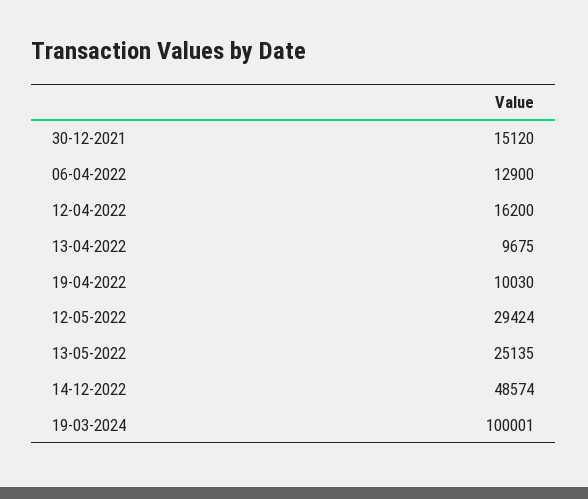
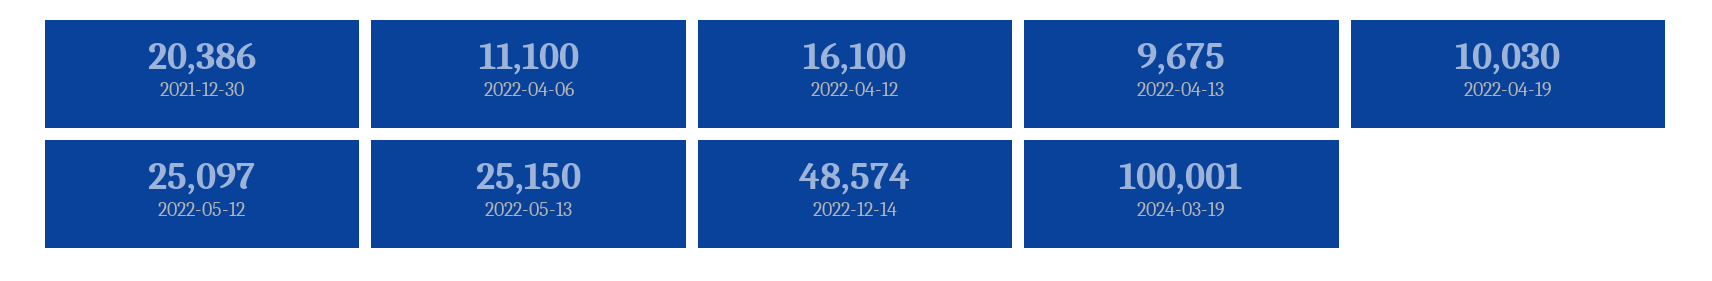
30-12-2021: 15120 -> 20386
06-04-2022: 12900 -> 11100
12-04-2022: 16200 -> 16100
12-05-2022: 29424 -> 25097
13-05-2022: 25135 -> 25150

